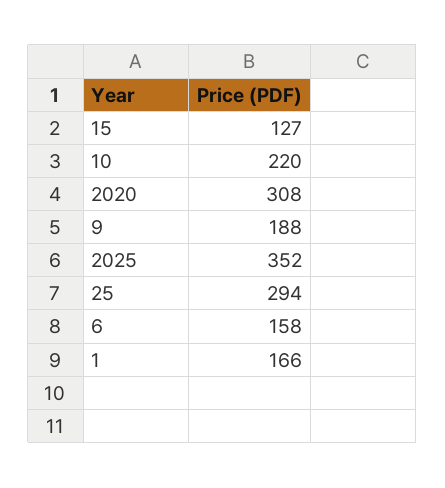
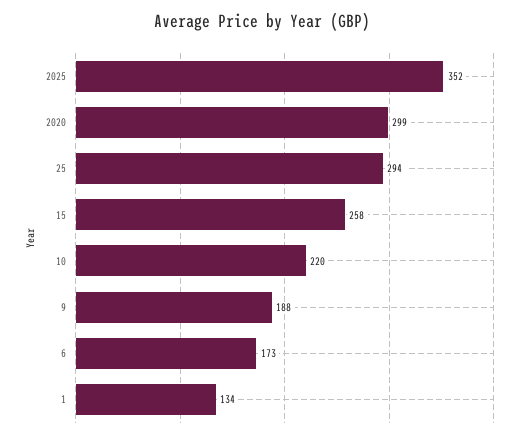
15: 127 -> 258
2020: 308 -> 299
6: 158 -> 173
1: 166 -> 134

